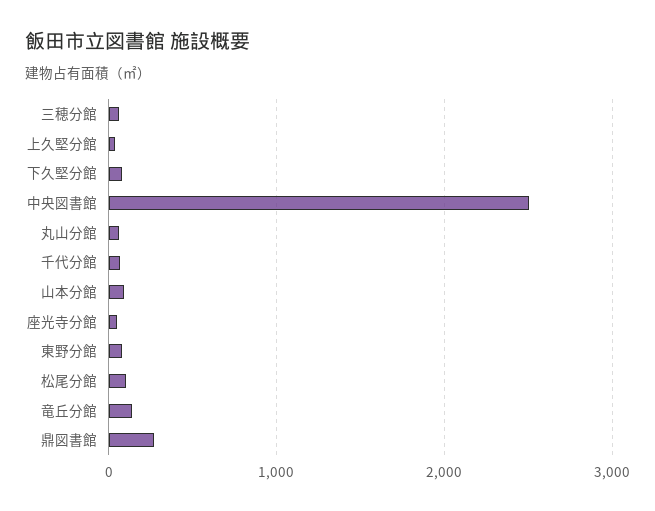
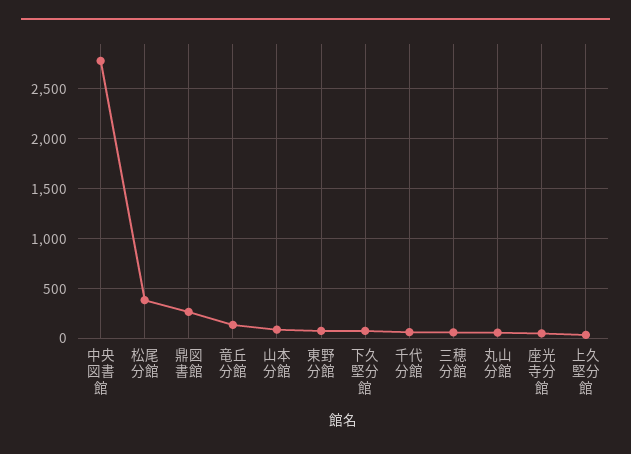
中央図書館: 2500 -> 2800
松尾分館: 100 -> 400

